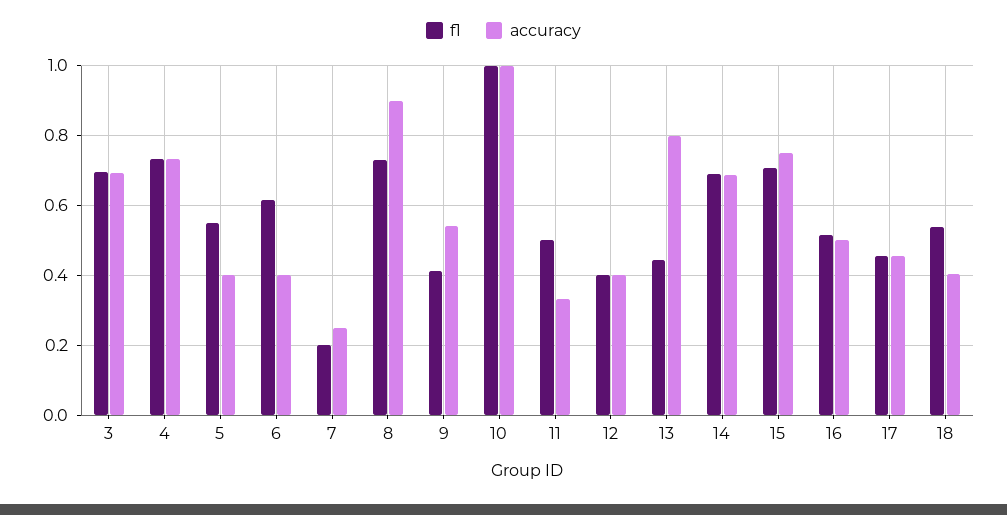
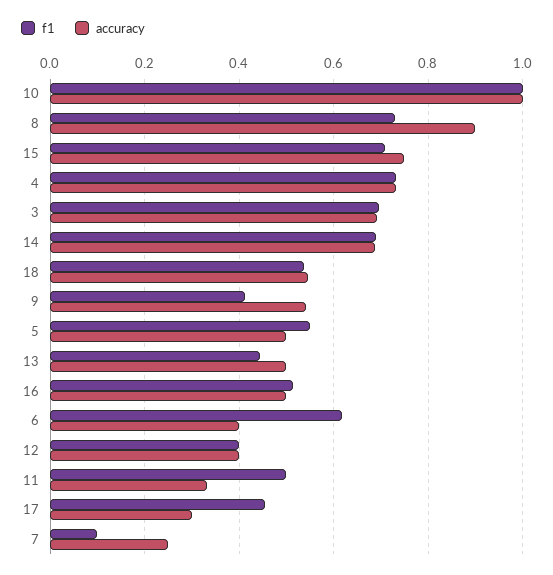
accuracy, 5: 0.4 -> 0.5
f1, 7: 0.2 -> 0.1
accuracy, 13: 0.8 -> 0.5
accuracy, 17: 0.46 -> 0.3
accuracy, 18: 0.4 -> 0.54

